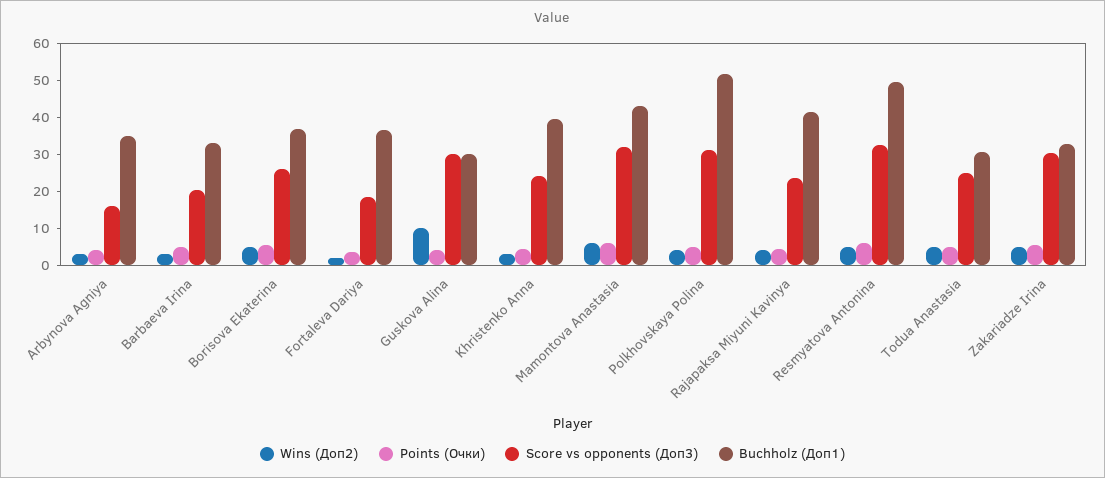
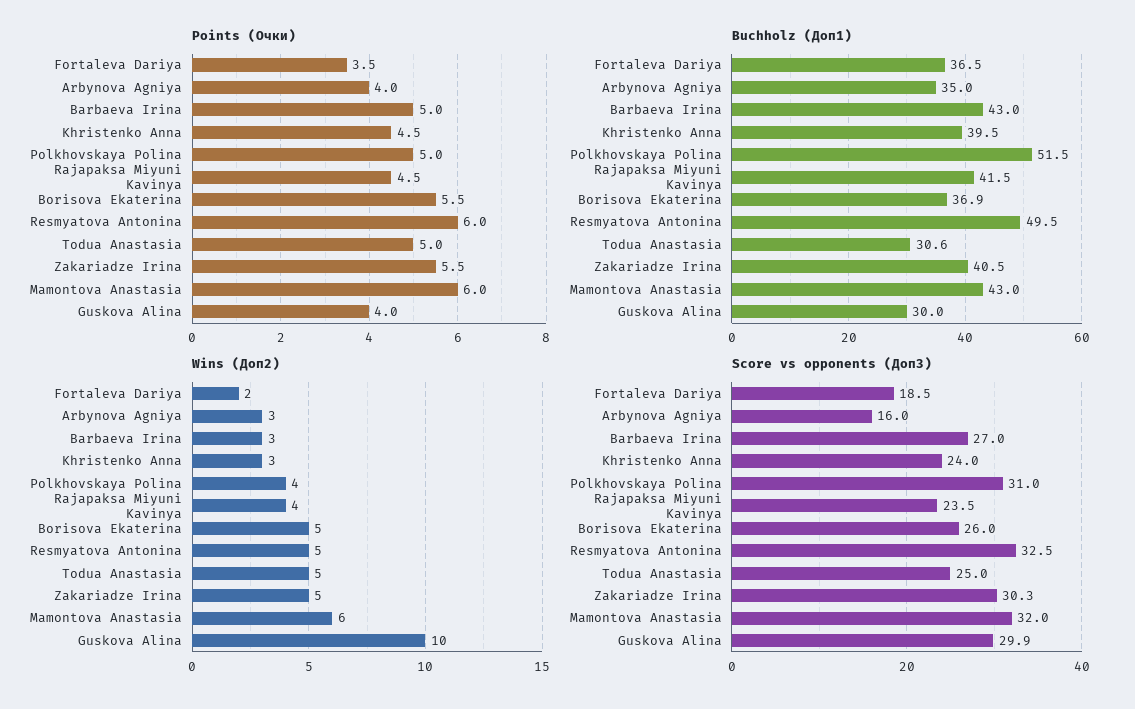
Score vs opponents (Доп3), Barbaeva Irina: 20 -> 27
Buchholz (Доп1), Barbaeva Irina: 32.5 -> 43
Buchholz (Доп1), Zakariadze Irina: 32.5 -> 40.5

